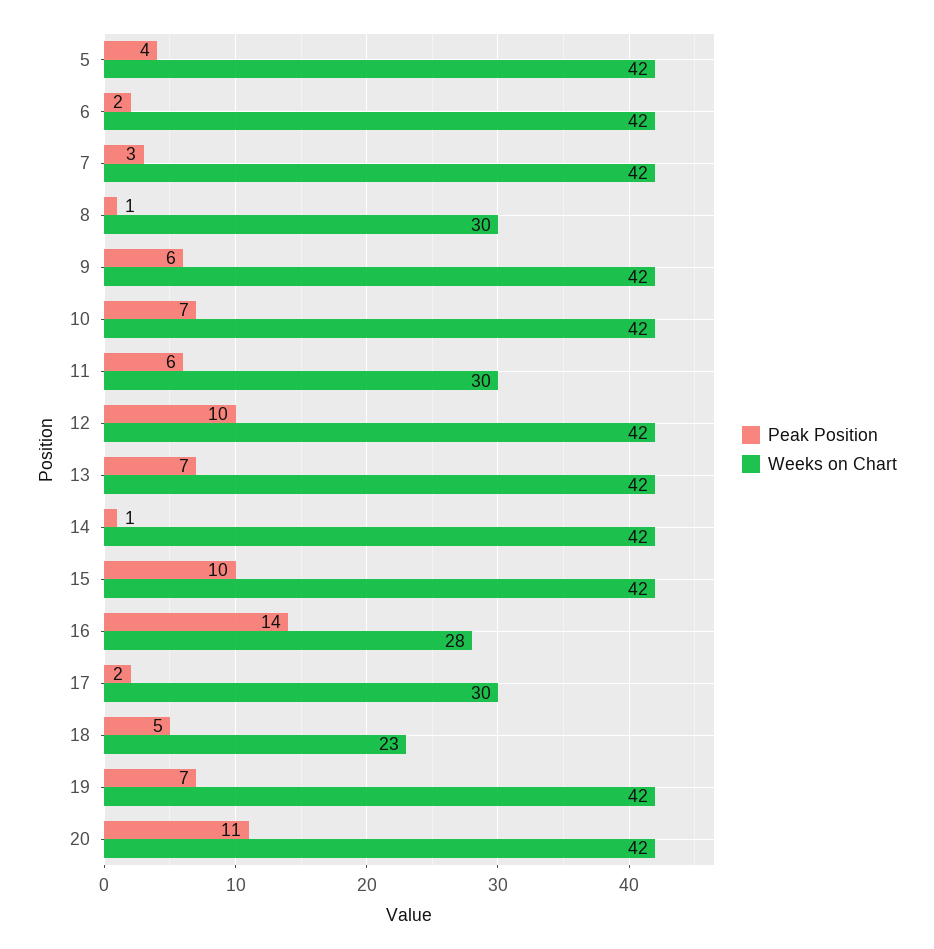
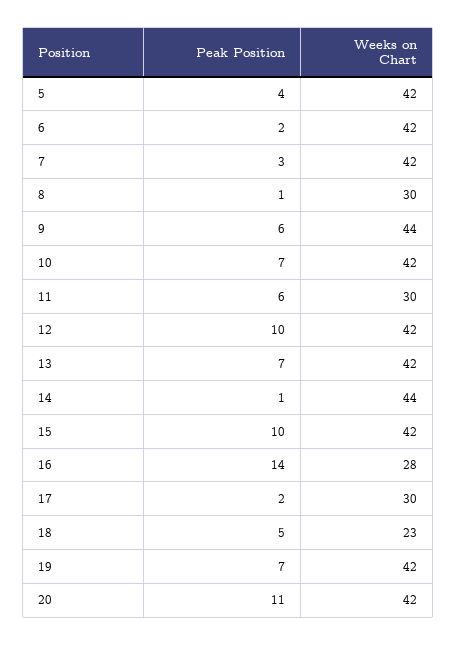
Weeks on Chart, 9: 42 -> 44
Weeks on Chart, 14: 42 -> 44

